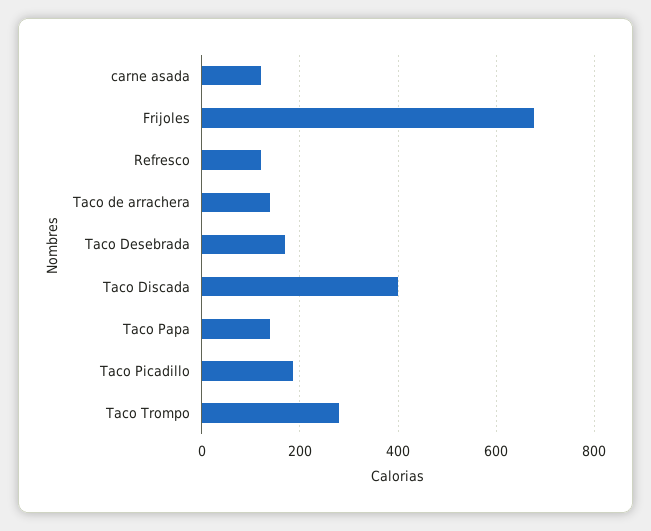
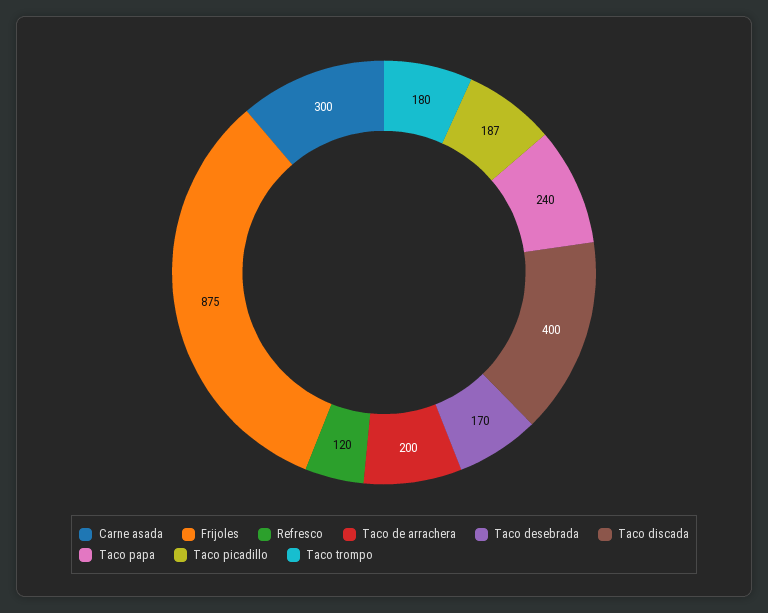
carne asada: 120 -> 300
Frijoles: 680 -> 875
Taco de arrachera: 140 -> 200
Taco Papa: 140 -> 240
Taco Trompo: 280 -> 180

